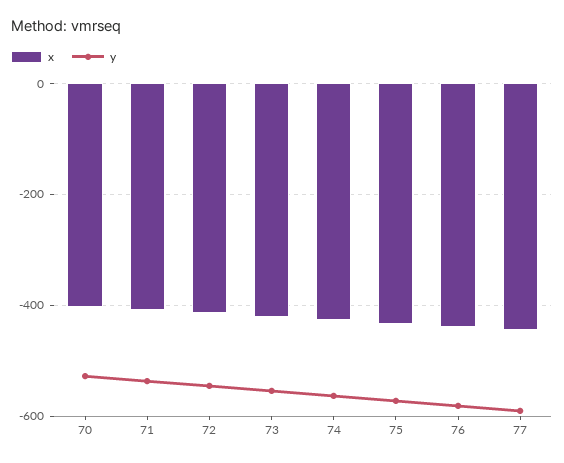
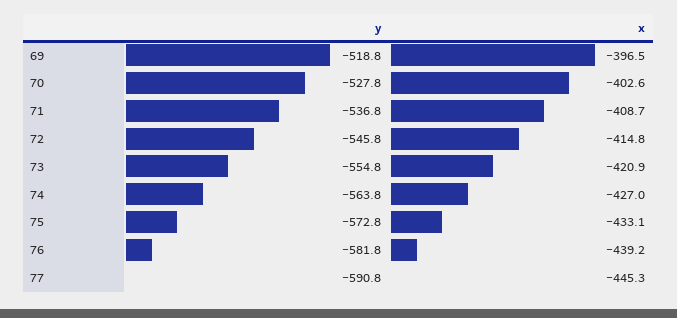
y, 69: none -> -518.8
x, 69: none -> -396.5

